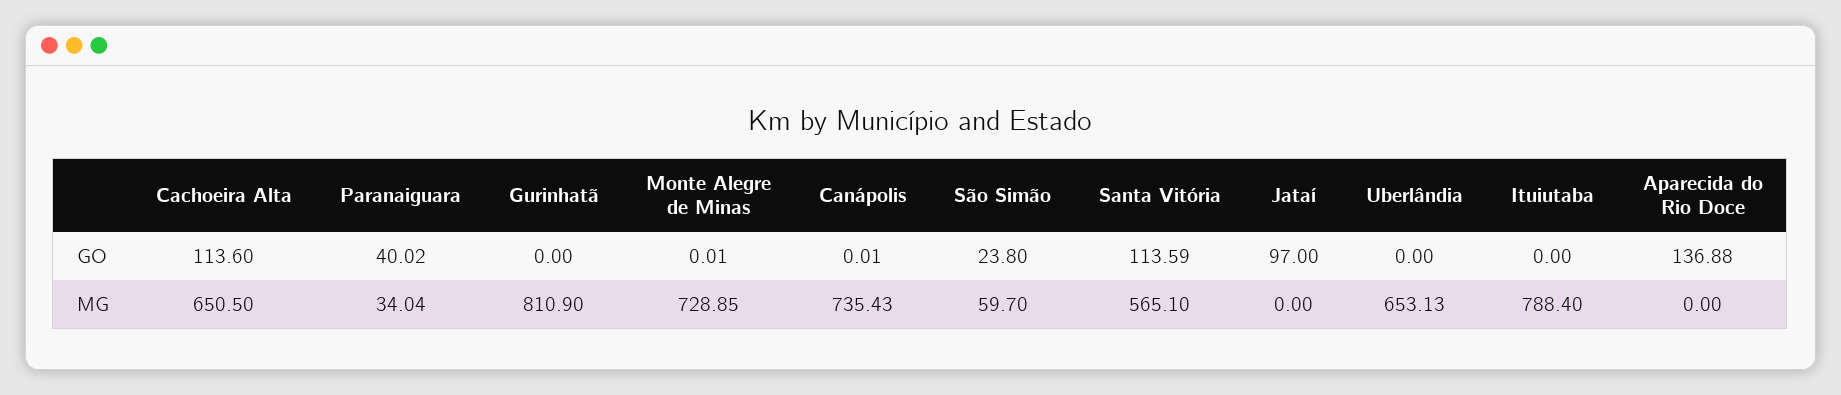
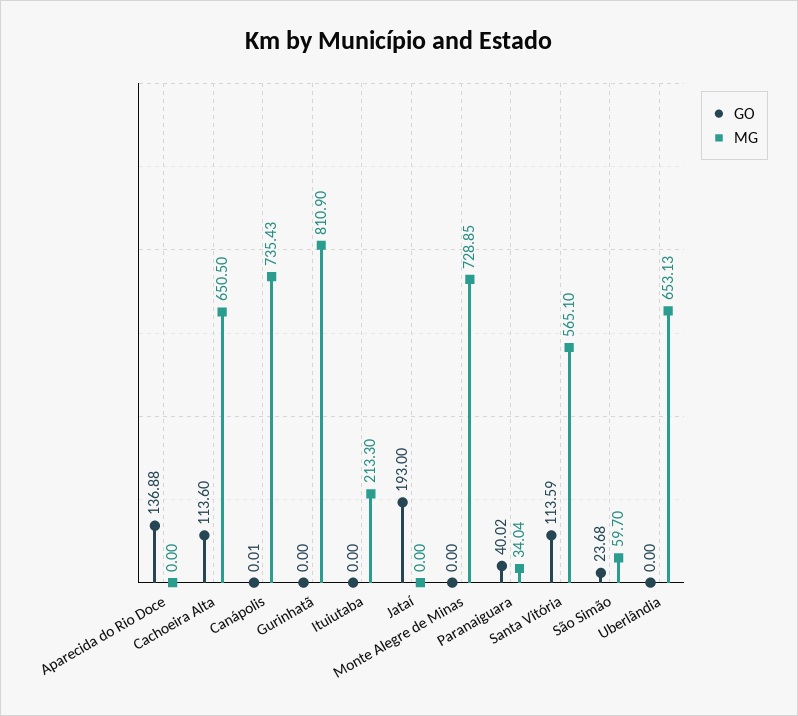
GO, Monte Alegre de Minas: 0.01 -> 0
GO, São Simão: 23.8 -> 23.68
GO, Jataí: 97 -> 193
MG, Ituiutaba: 788.4 -> 213.3

